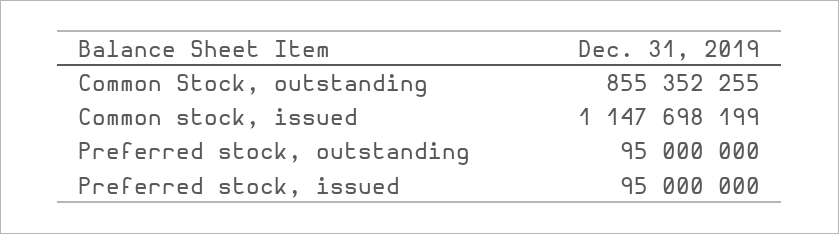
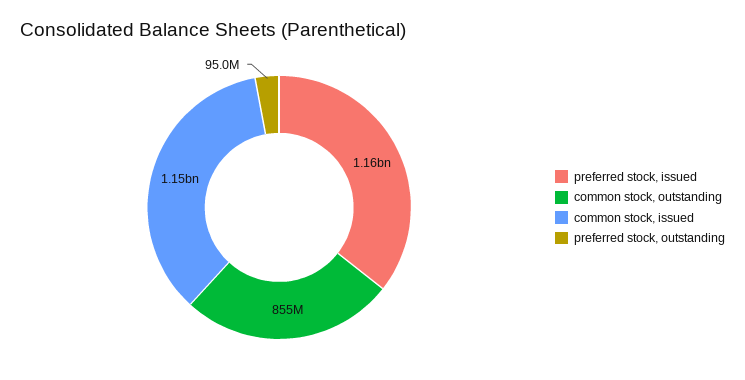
Preferred stock, issued: 95000000 -> 1160000000

